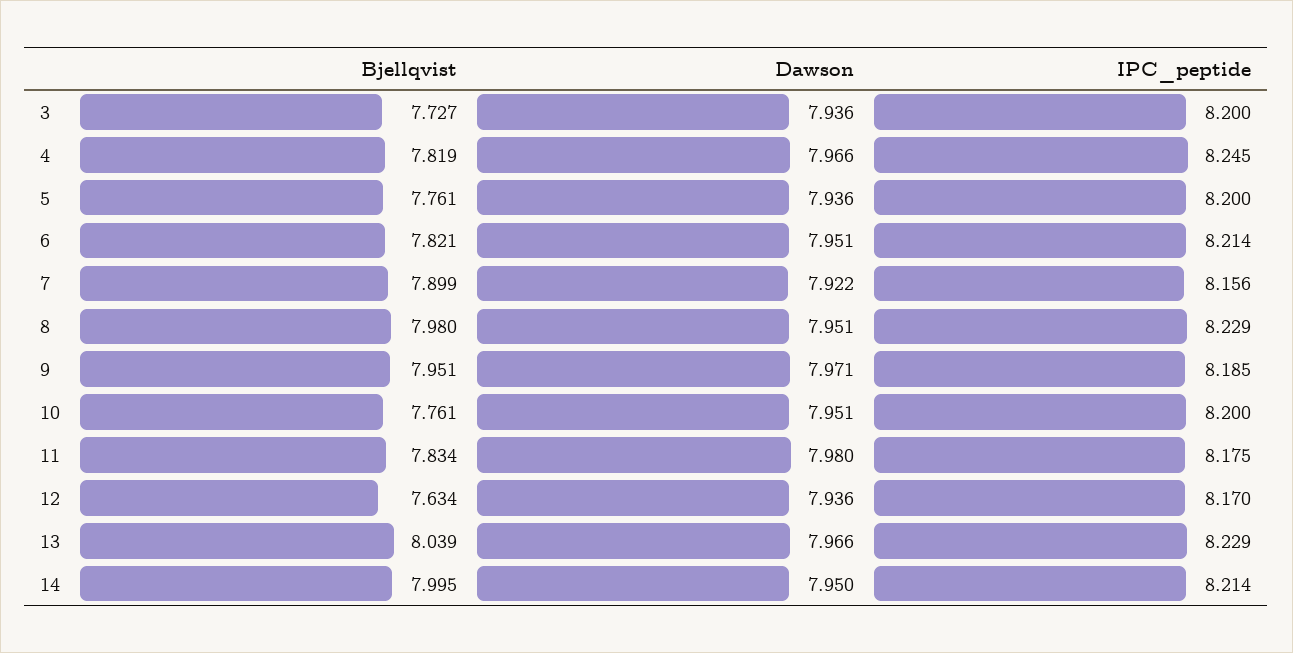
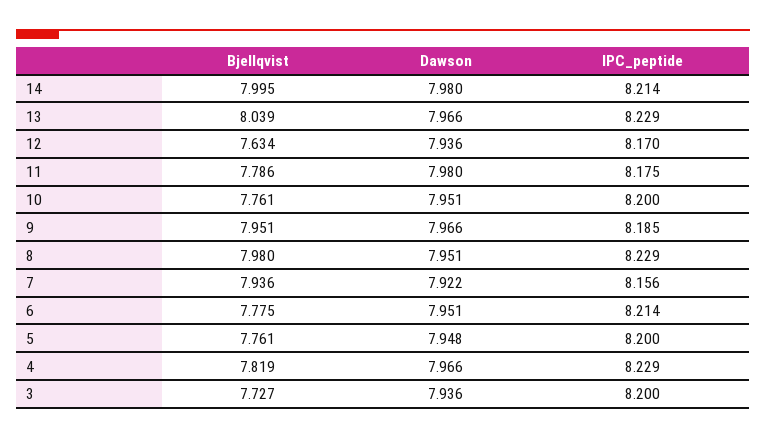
IPC_peptide, 4: 8.245 -> 8.229
Dawson, 5: 7.936 -> 7.948
Bjellqvist, 6: 7.821 -> 7.775
Bjellqvist, 7: 7.899 -> 7.936
Dawson, 9: 7.971 -> 7.966
Bjellqvist, 11: 7.834 -> 7.786
Dawson, 14: 7.95 -> 7.98

